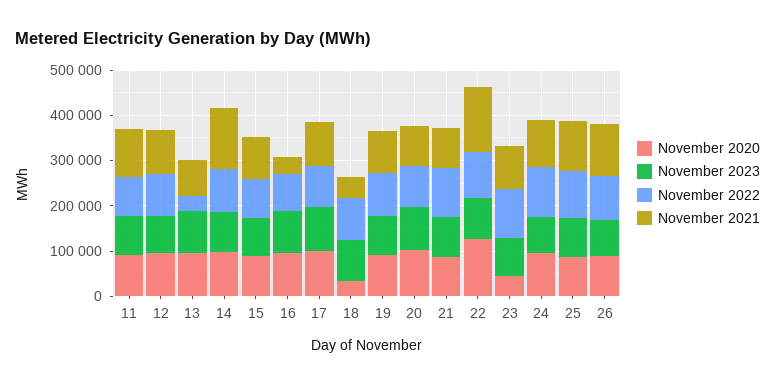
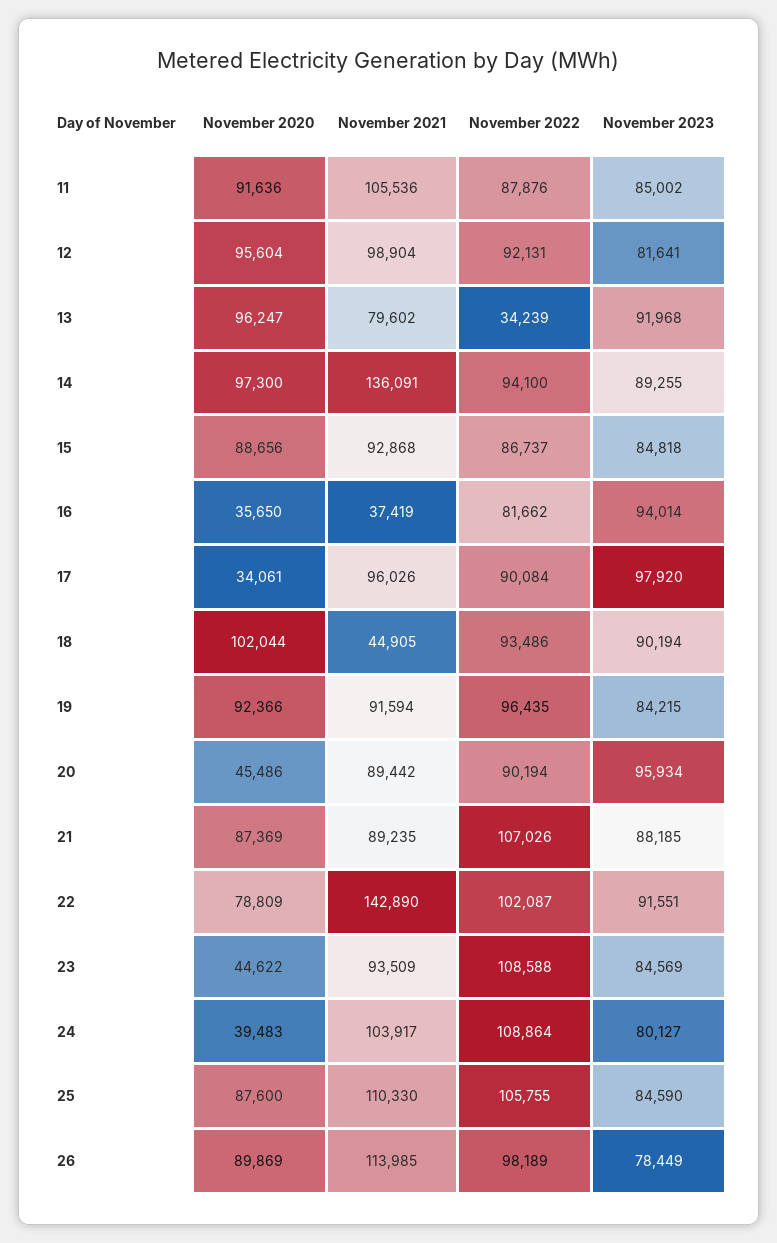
November 2020, 16: 100000 -> 35650
November 2020, 17: 100000 -> 34061
November 2020, 18: 40000 -> 102044
November 2020, 20: 100000 -> 45486
November 2020, 22: 120000 -> 78809
November 2020, 24: 100000 -> 39483

